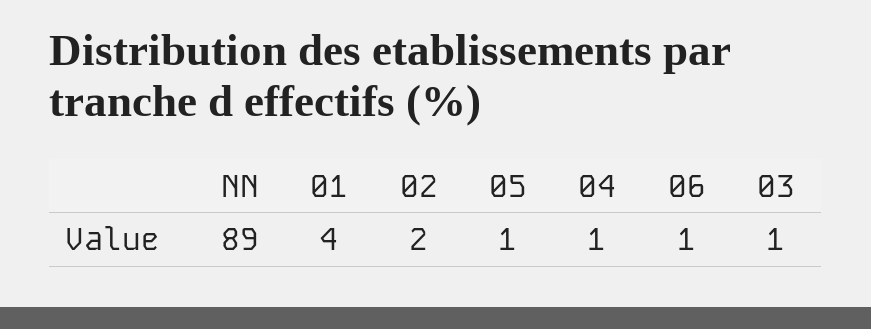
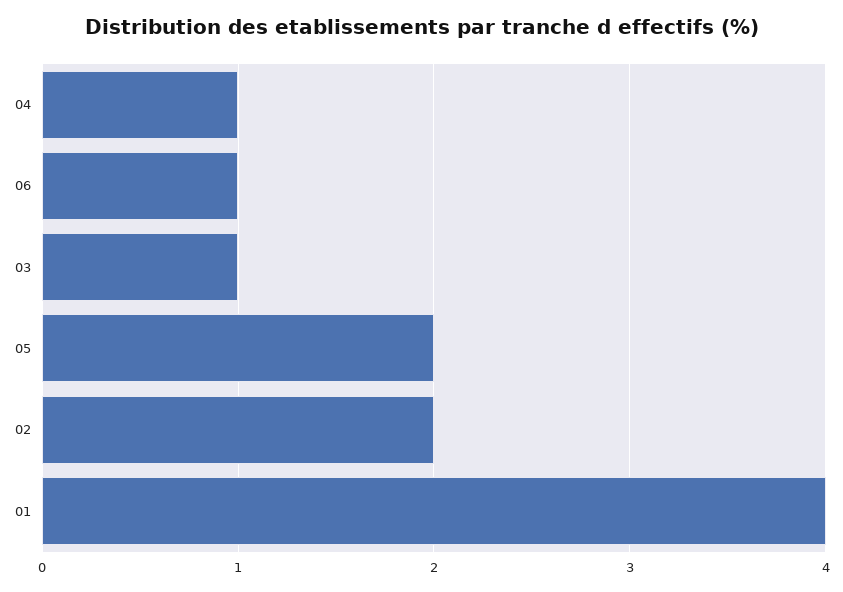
NN: 89 -> none
05: 1 -> 2

